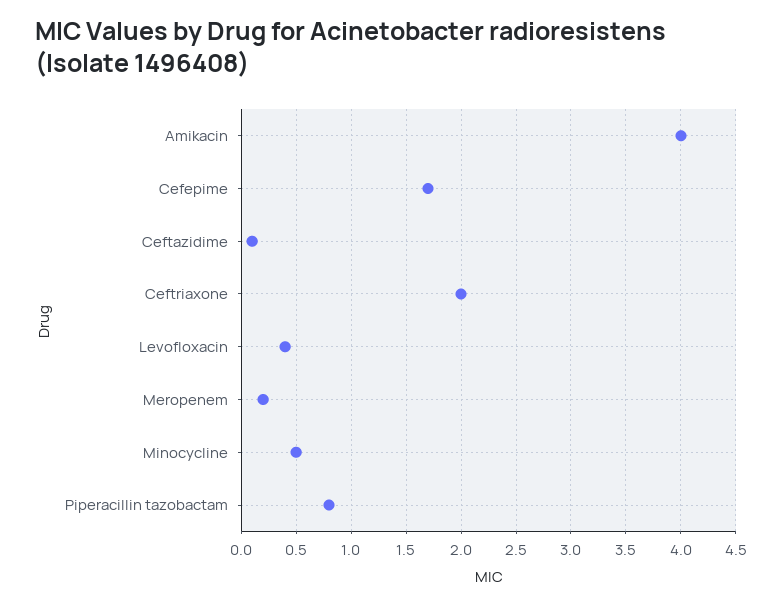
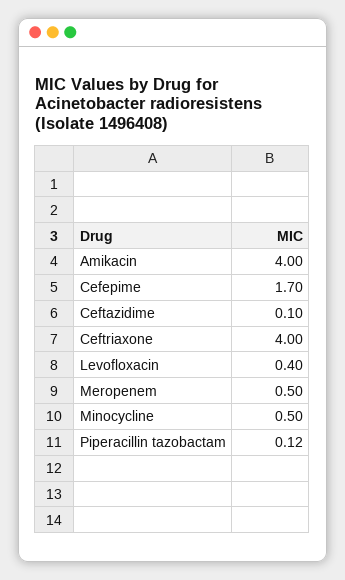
Ceftriaxone: 2 -> 4
Meropenem: 0.2 -> 0.5
Piperacillin tazobactam: 0.8 -> 0.12

